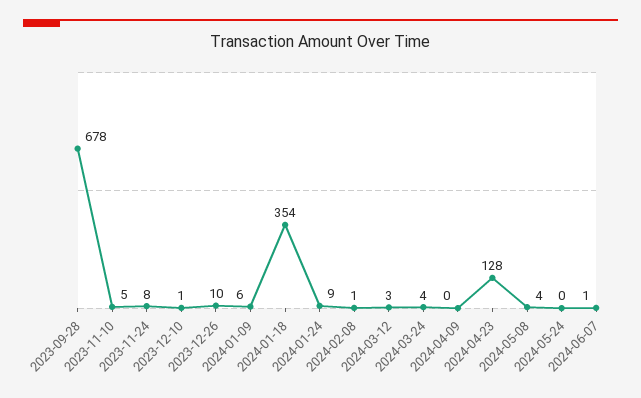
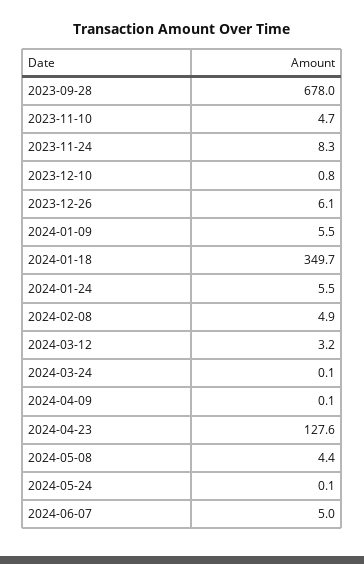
2023-12-26: 10 -> 6.1
2024-01-18: 354 -> 349.7
2024-01-24: 9 -> 5.5
2024-02-08: 1 -> 4.9
2024-03-24: 4 -> 0.1
2024-06-07: 1 -> 5

